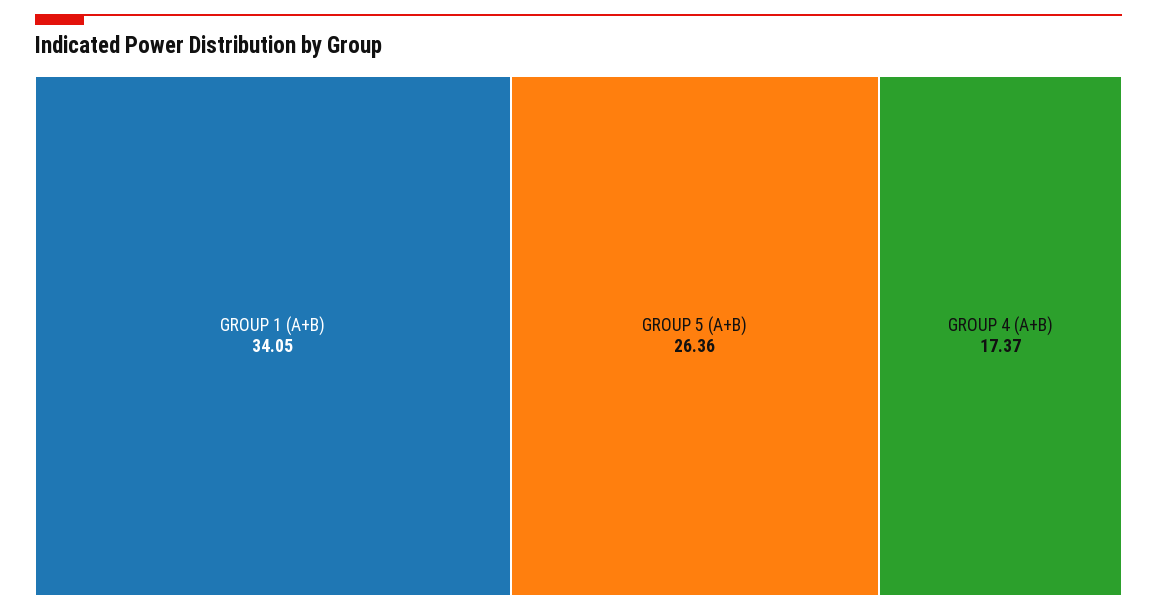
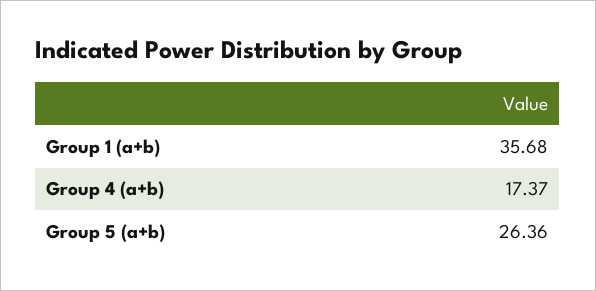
GROUP 1 (A+B): 34.05 -> 35.68

